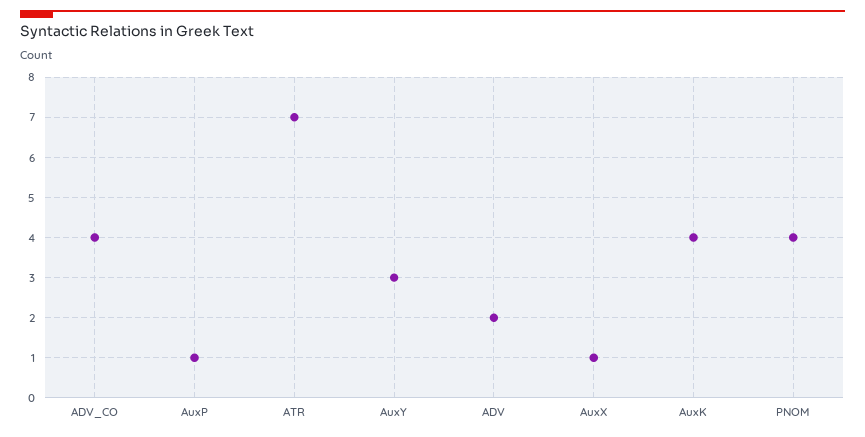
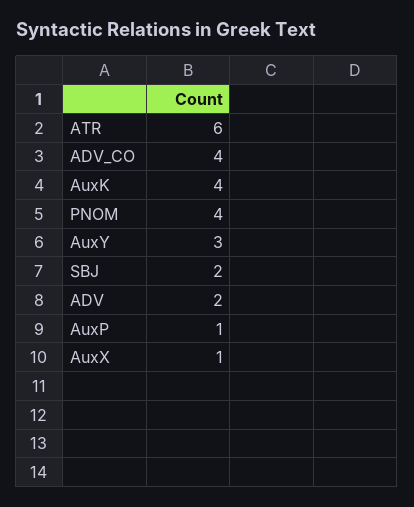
ATR: 7 -> 6
SBJ: none -> 2

